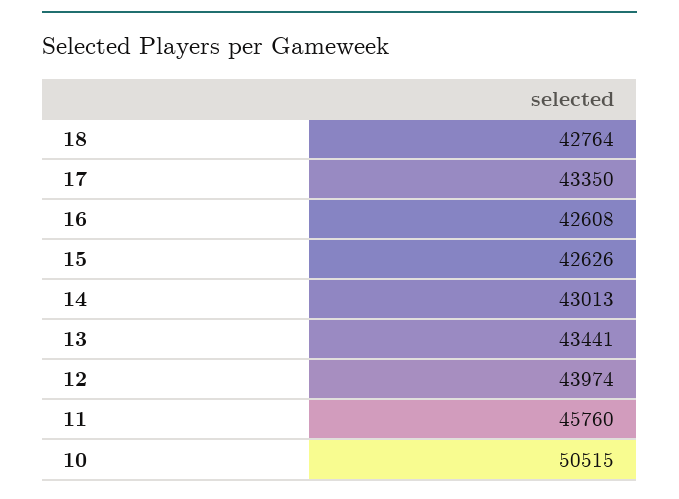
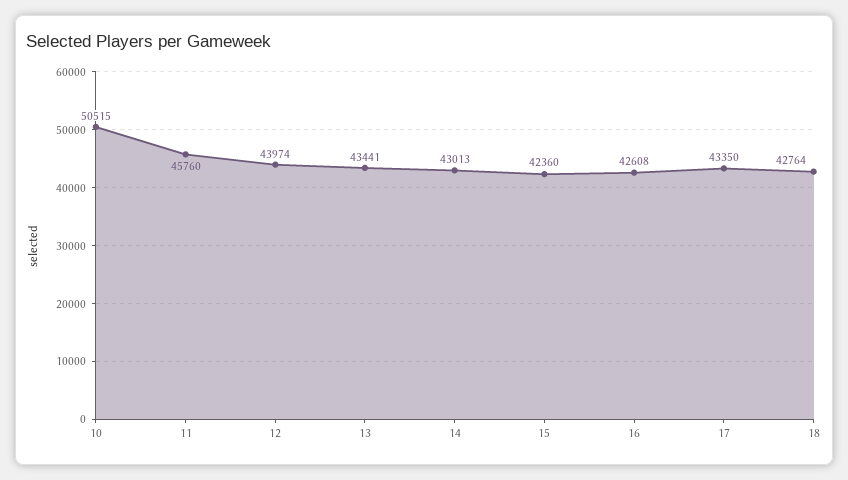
15: 42626 -> 42360

